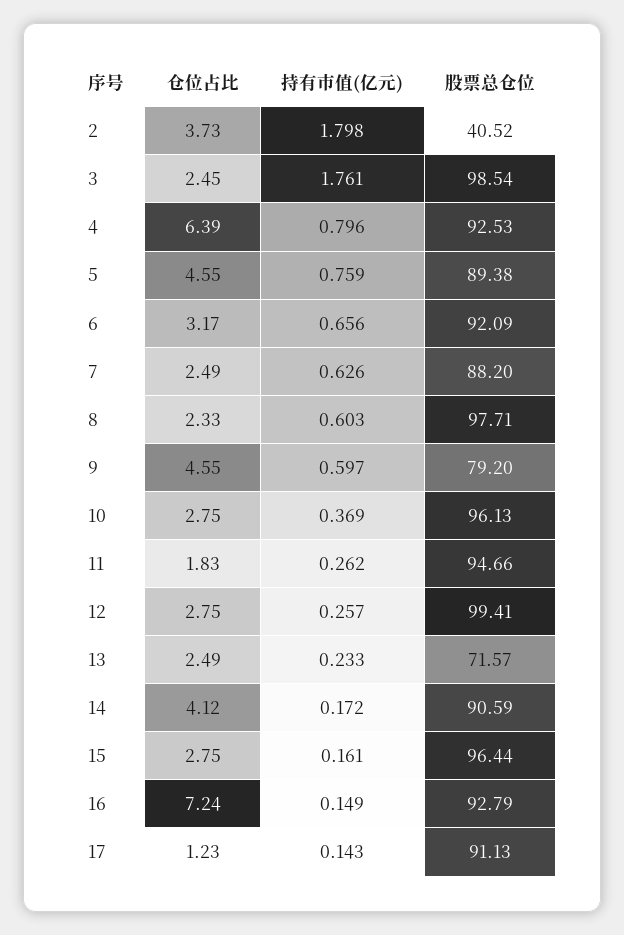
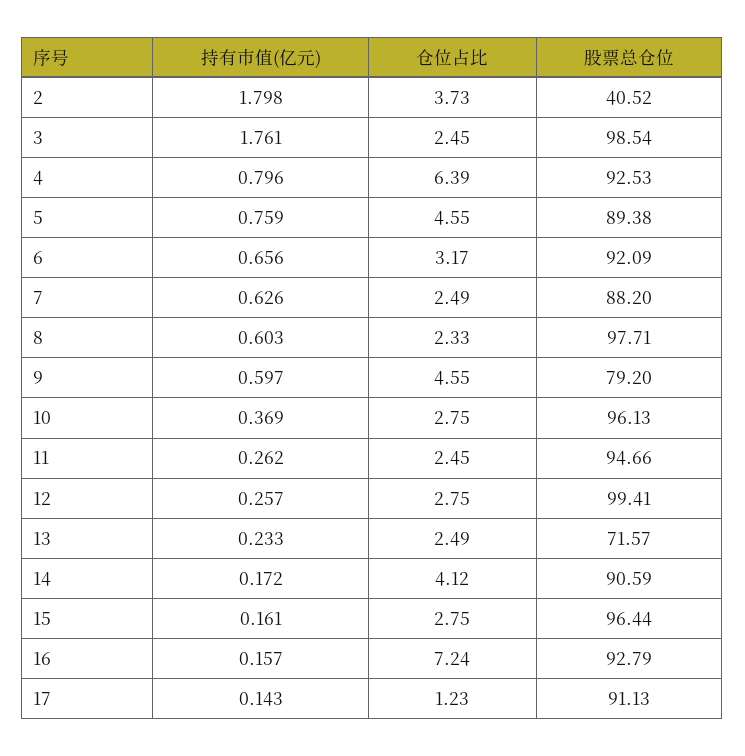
仓位占比, 11: 1.83 -> 2.45
持有市值(亿元), 16: 0.149 -> 0.157

